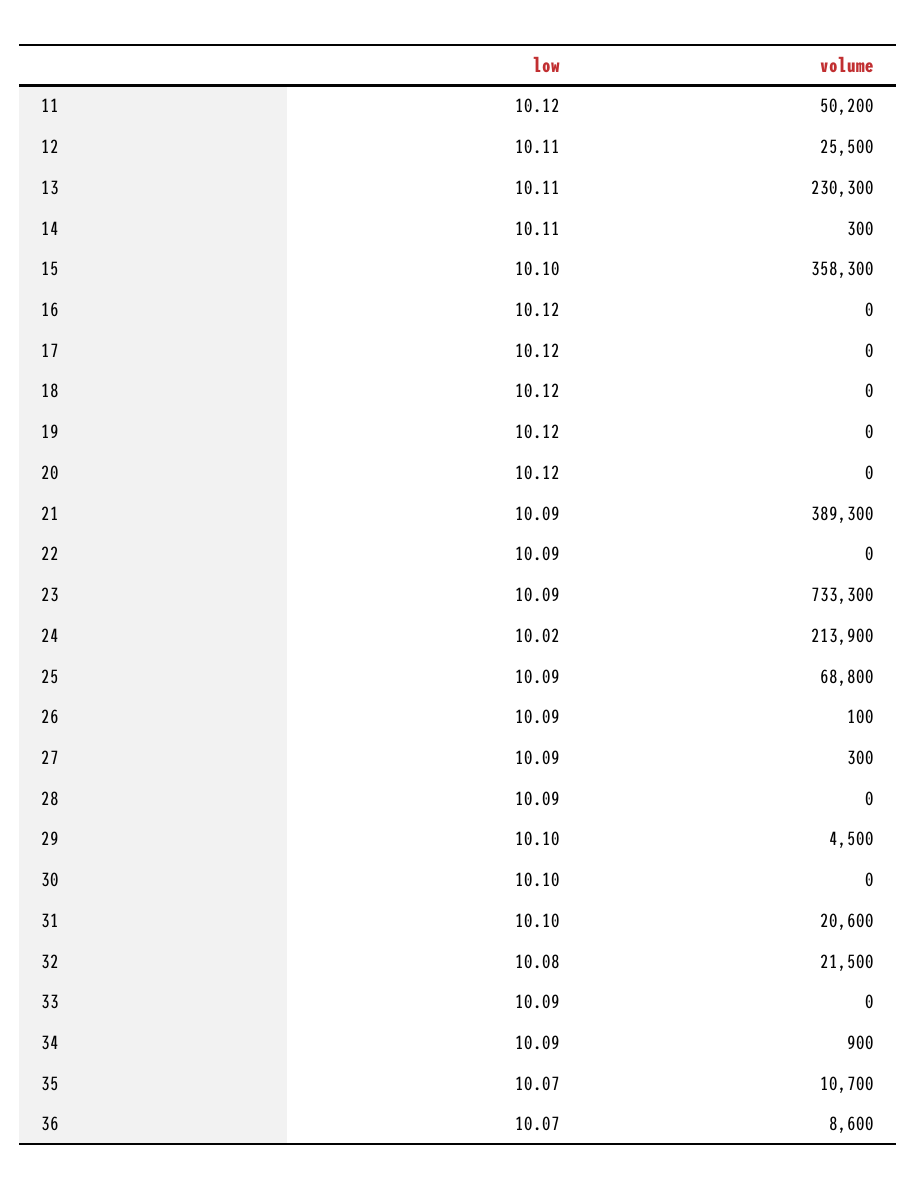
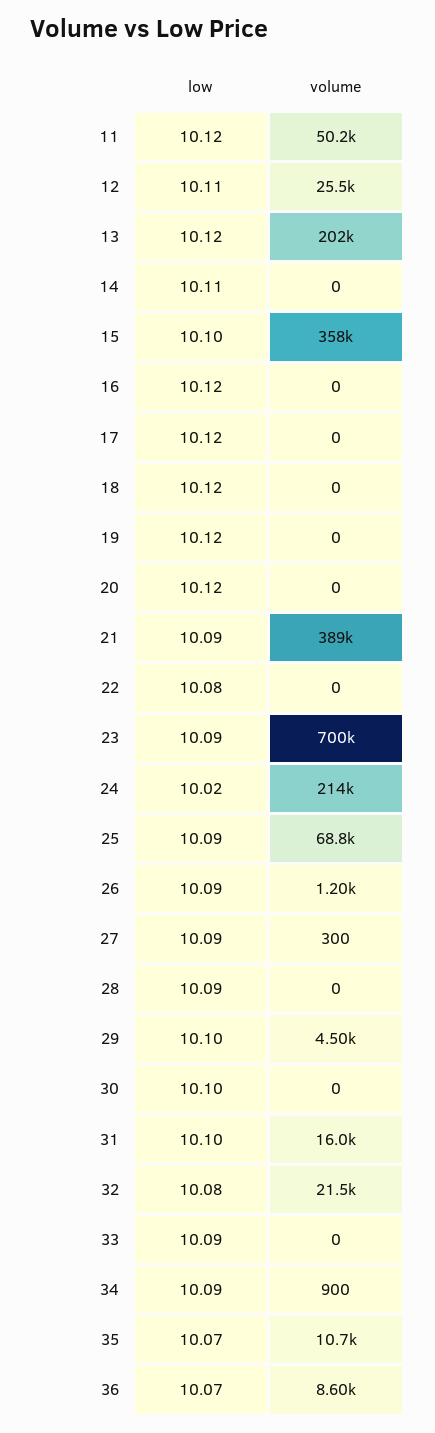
low, 13: 10.11 -> 10.12
volume, 13: 230300 -> 202000
volume, 14: 300 -> 0
low, 22: 10.09 -> 10.08
volume, 23: 733300 -> 700000
volume, 26: 100 -> 1200
volume, 31: 20600 -> 16000

